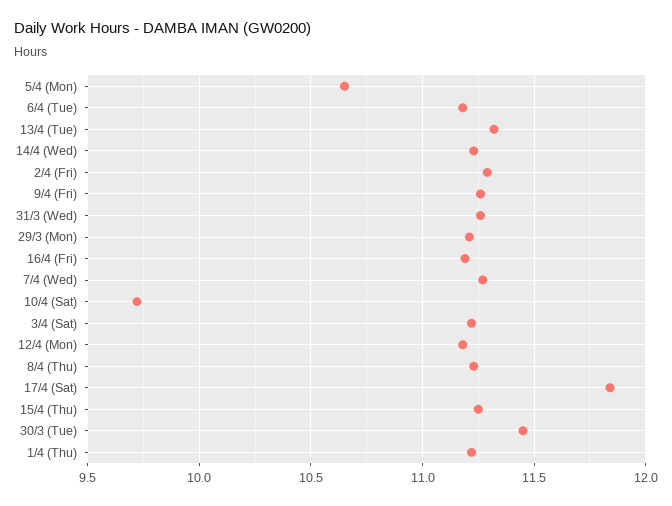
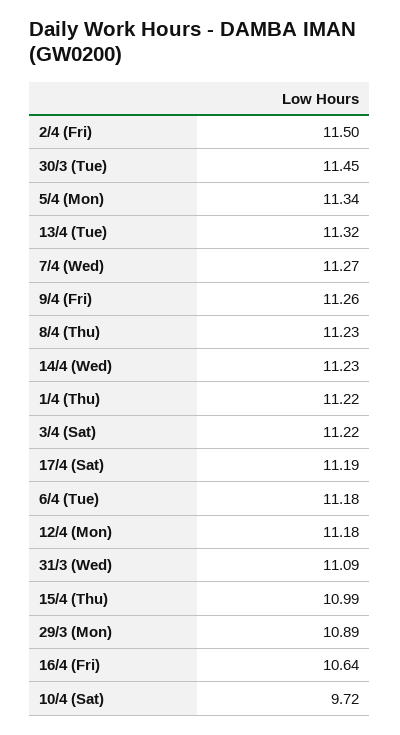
5/4 (Mon): 10.65 -> 11.34
2/4 (Fri): 11.3 -> 11.5
31/3 (Wed): 11.25 -> 11.09
29/3 (Mon): 11.2 -> 10.89
16/4 (Fri): 11.2 -> 10.64
17/4 (Sat): 11.85 -> 11.19
15/4 (Thu): 11.25 -> 10.99

